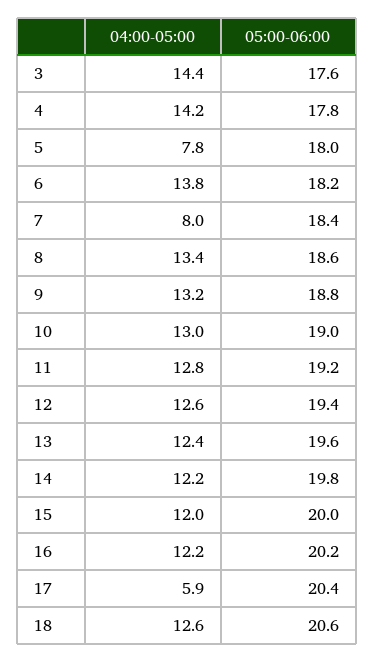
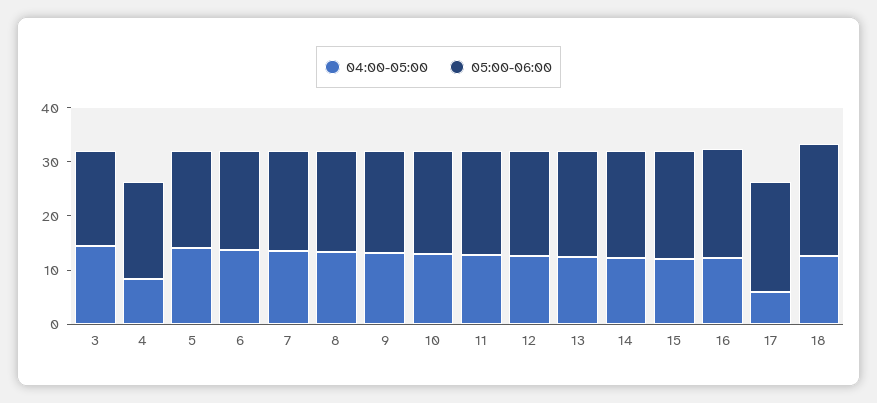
04:00-05:00, 4: 14.2 -> 8
04:00-05:00, 5: 7.8 -> 14
04:00-05:00, 7: 8 -> 14

